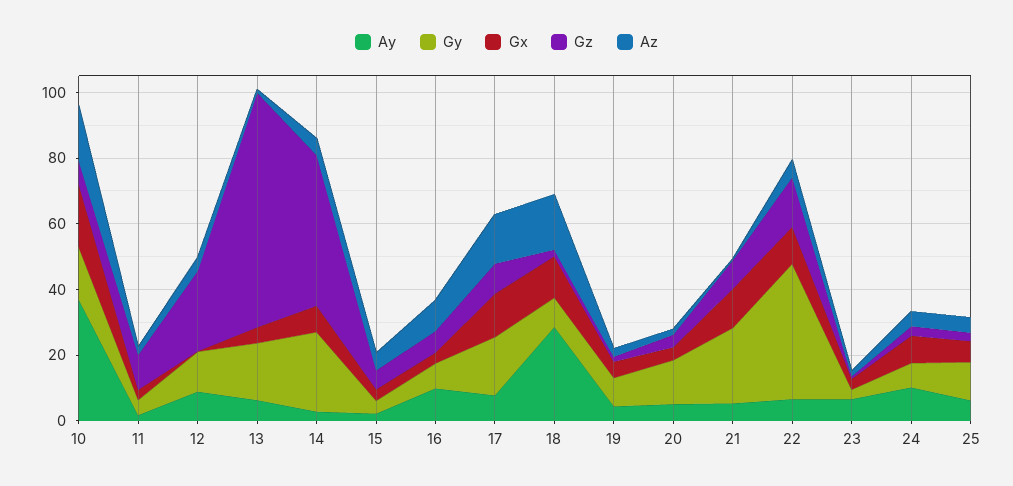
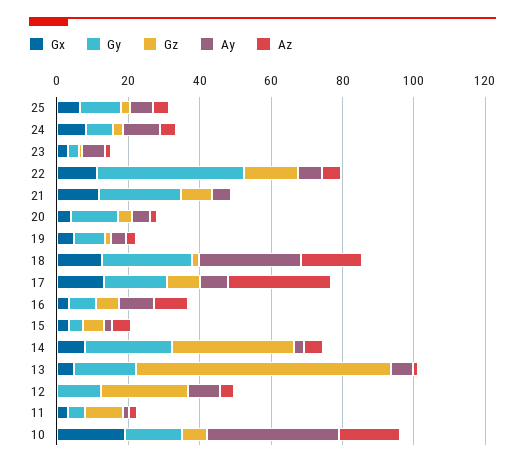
Gz, 14: 45 -> 35
Az, 17: 15 -> 30
Gy, 18: 10 -> 25

